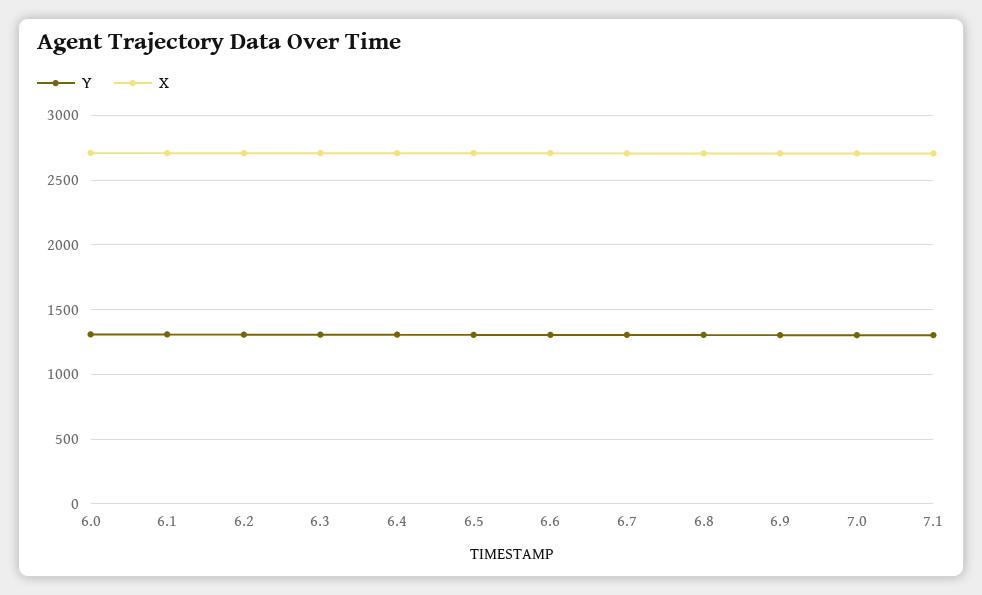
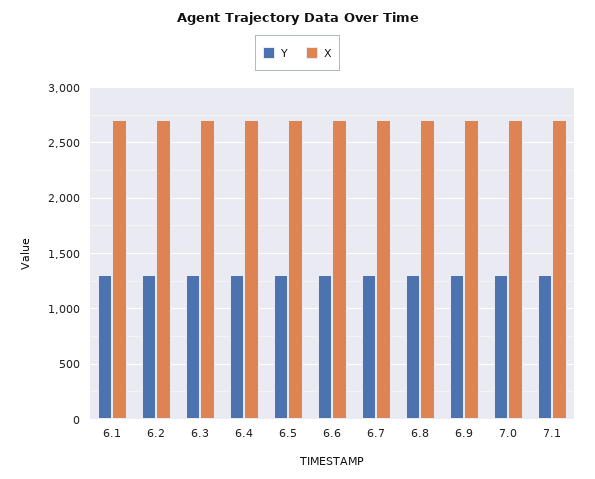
Y, 6.0: 1300 -> none
X, 6.0: 2700 -> none

